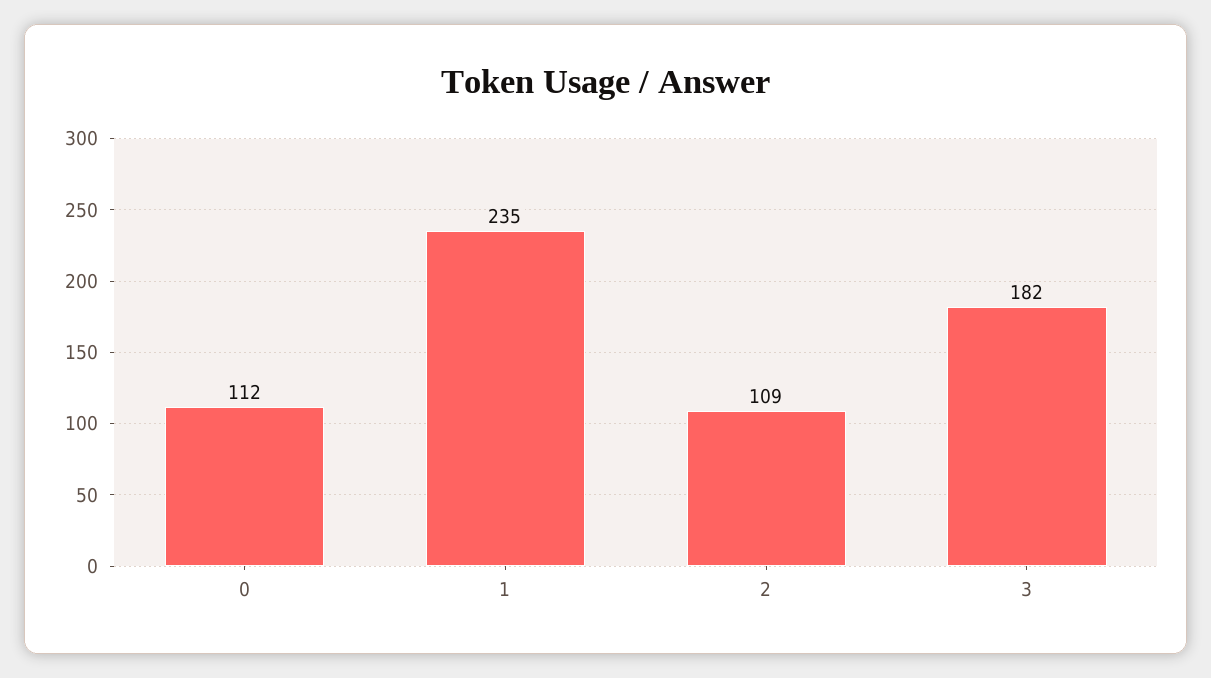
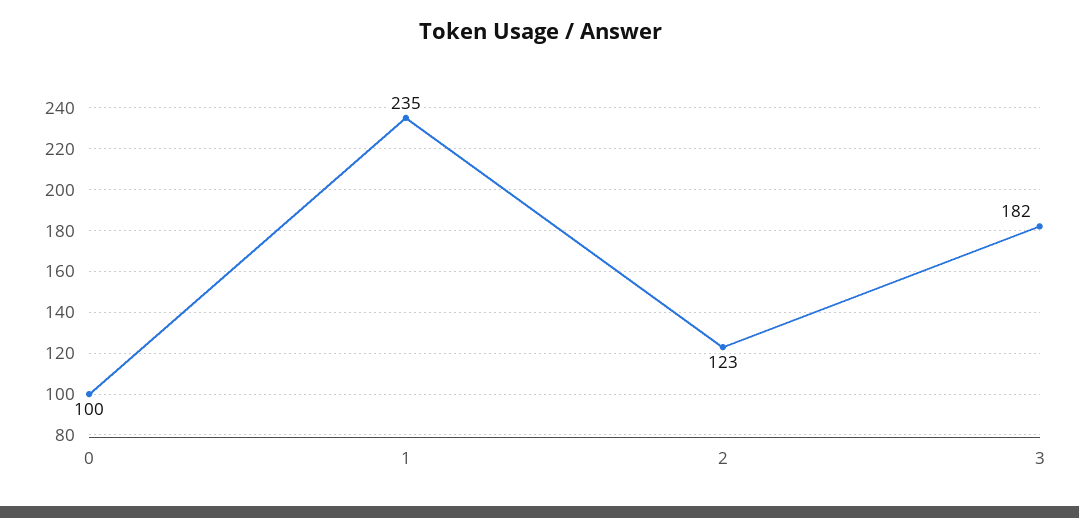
0: 112 -> 100
2: 109 -> 123

